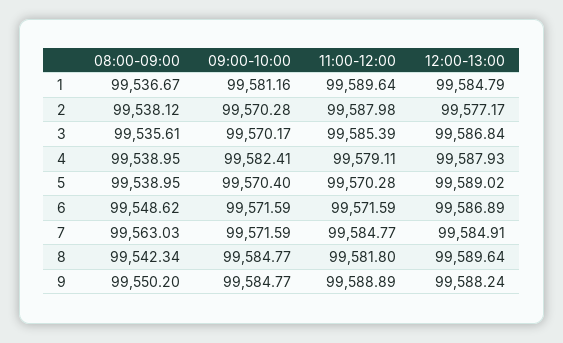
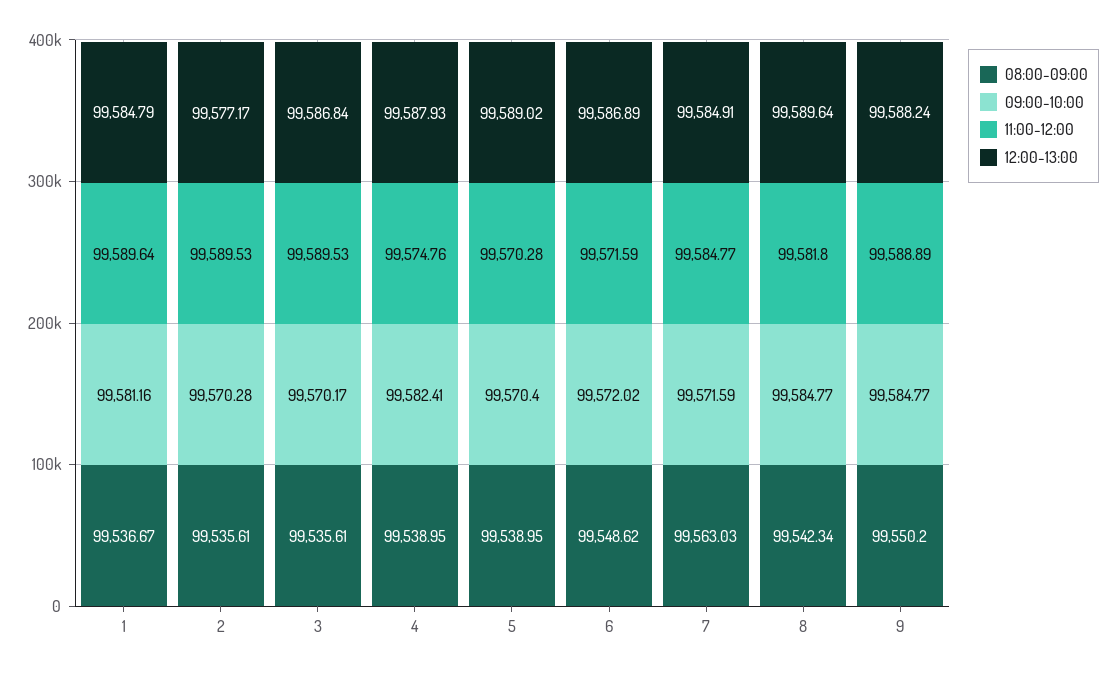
08:00-09:00, 2: 99538.12 -> 99535.61
11:00-12:00, 2: 99587.98 -> 99589.53
11:00-12:00, 3: 99585.39 -> 99589.53
11:00-12:00, 4: 99579.11 -> 99574.76
09:00-10:00, 6: 99571.59 -> 99572.02

